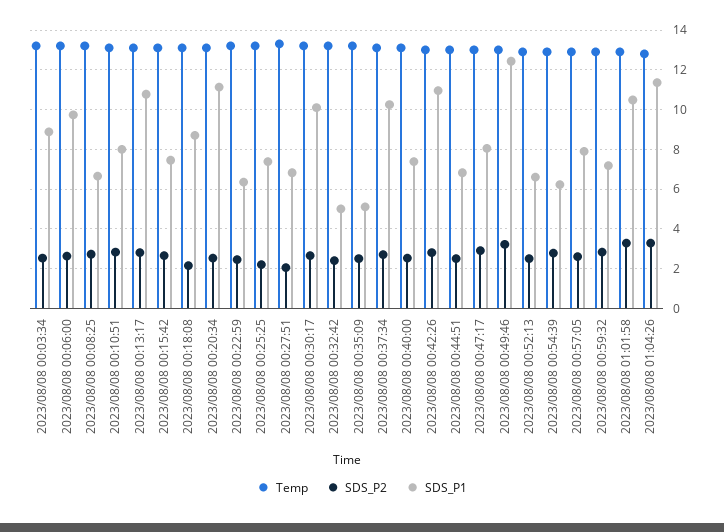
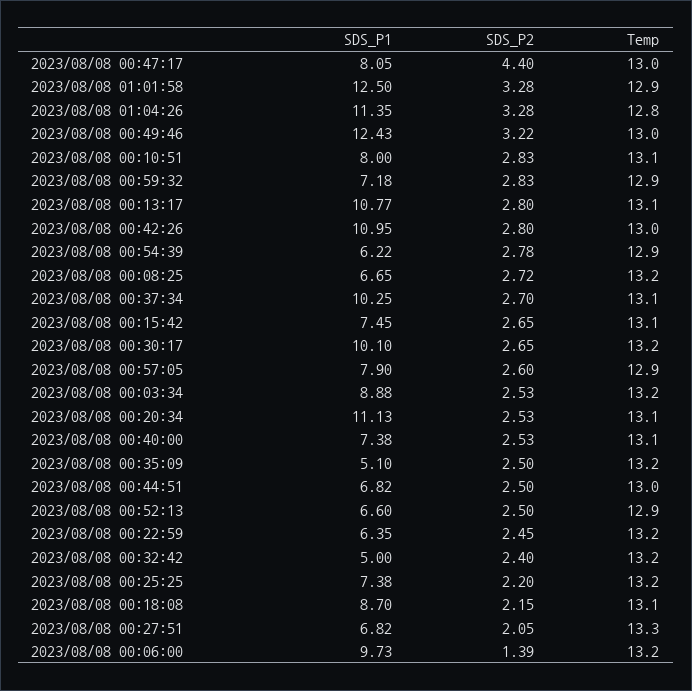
SDS_P2, 2023/08/08 00:06:00: 2.5 -> 1.39
SDS_P2, 2023/08/08 00:47:17: 3 -> 4.4
SDS_P1, 2023/08/08 01:01:58: 10.5 -> 12.5

